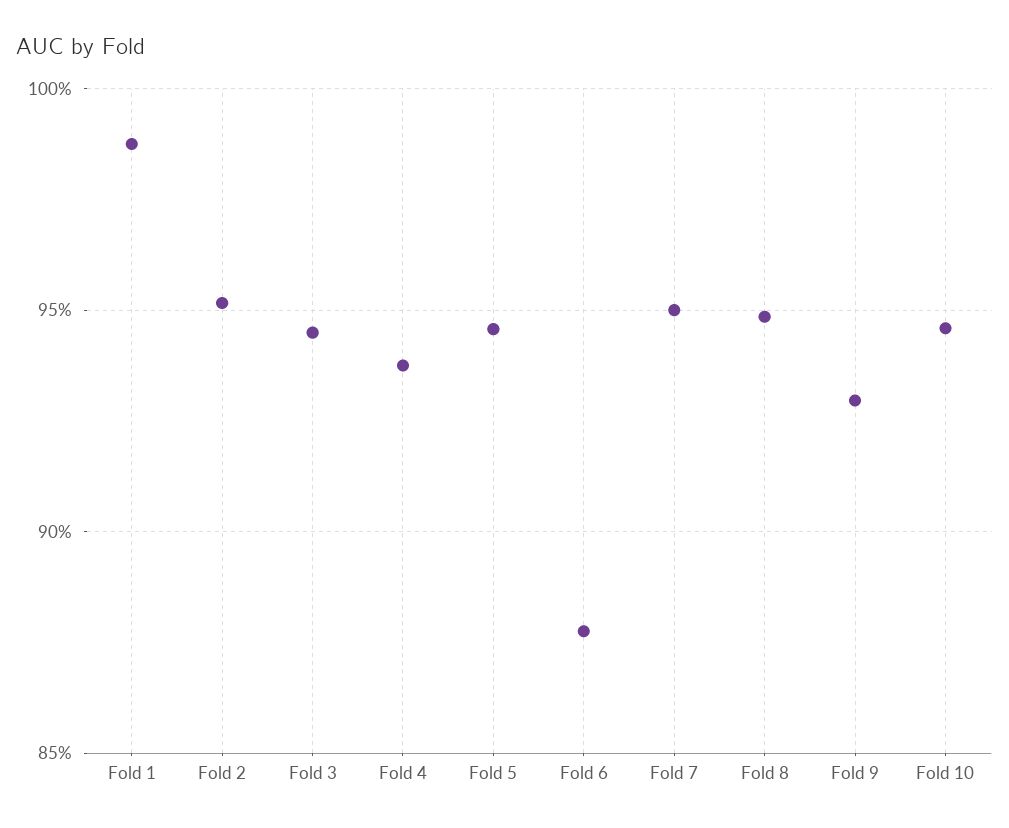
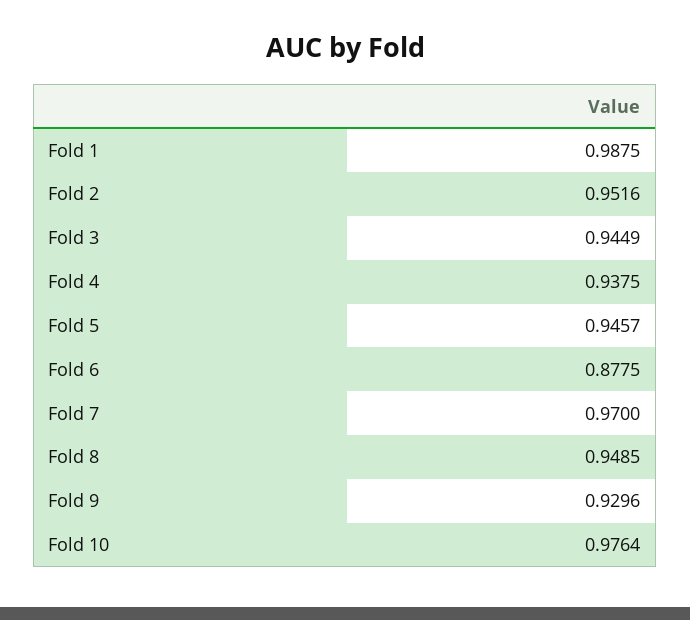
Fold 7: 0.95 -> 0.97
Fold 10: 0.945 -> 0.9764

